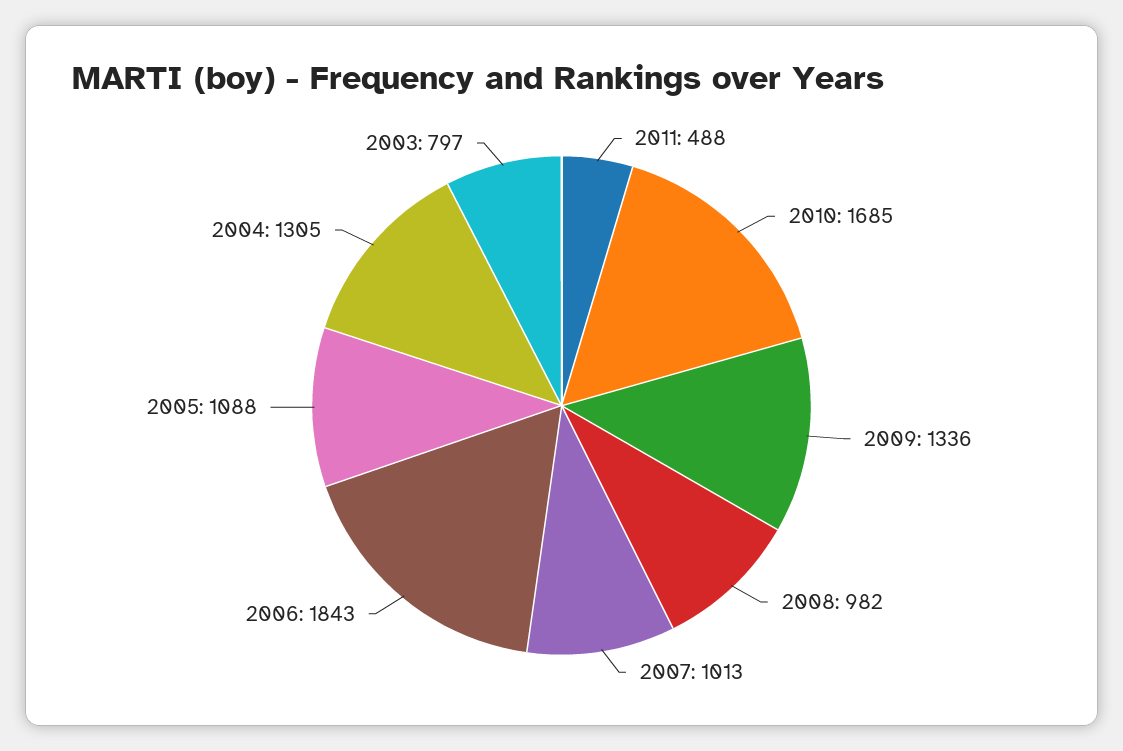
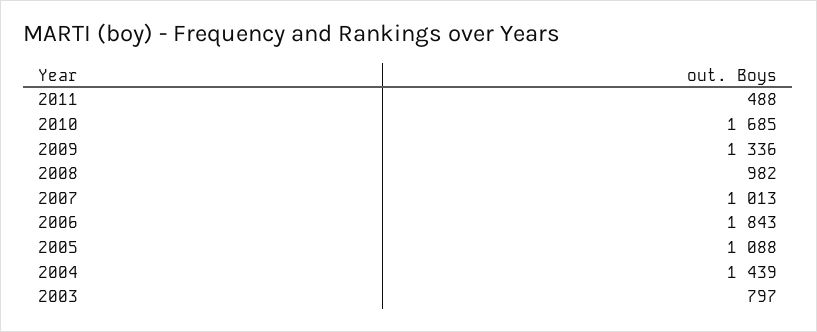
2004: 1305 -> 1439

